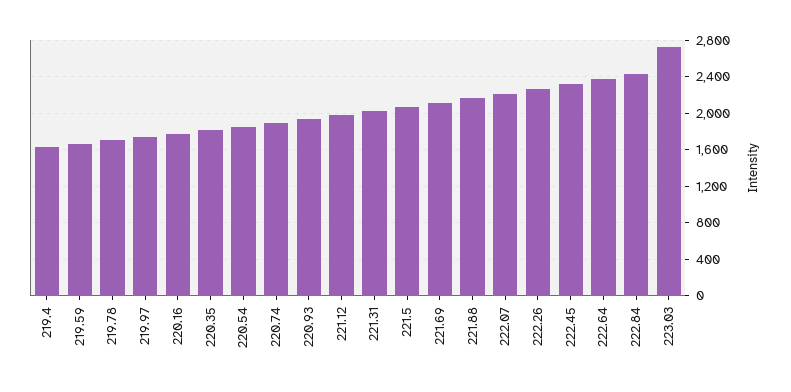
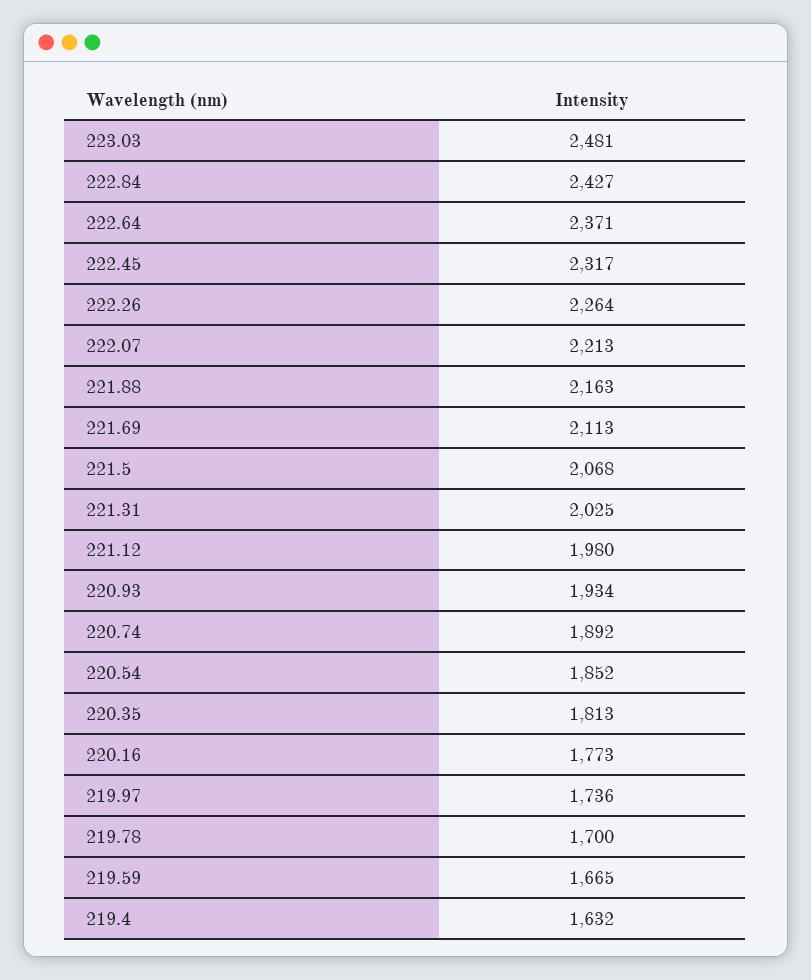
223.03: 2700 -> 2481

